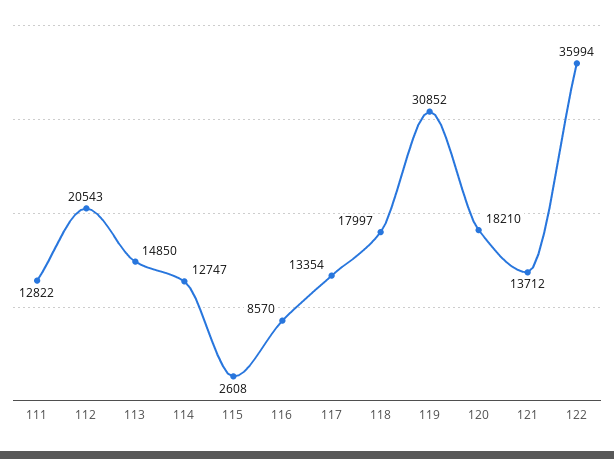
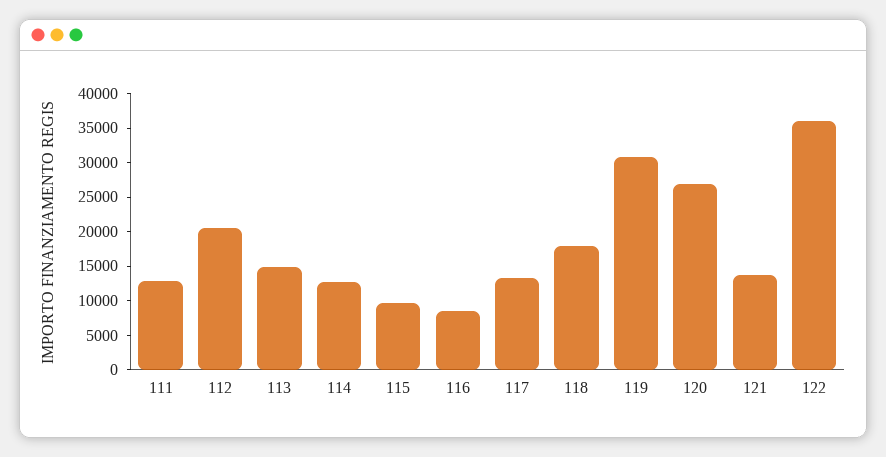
115: 2608 -> 10000
120: 18210 -> 27500

